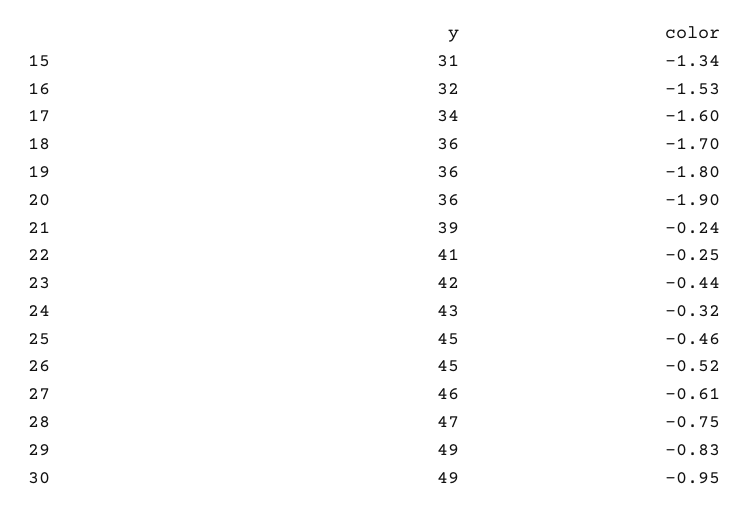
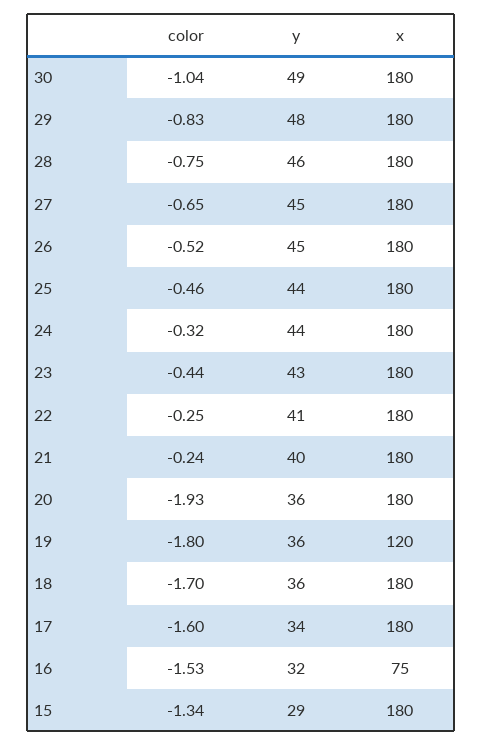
y, 15: 31 -> 29
color, 20: -1.9 -> -1.93
y, 21: 39 -> 40
y, 23: 42 -> 43
y, 24: 43 -> 44
y, 25: 45 -> 44
y, 27: 46 -> 45
color, 27: -0.61 -> -0.65
y, 28: 47 -> 46
y, 29: 49 -> 48
color, 30: -0.95 -> -1.04
x, 30: none -> 180
x, 29: none -> 180
x, 28: none -> 180
x, 27: none -> 180
x, 26: none -> 180
x, 25: none -> 180
x, 24: none -> 180
x, 23: none -> 180
x, 22: none -> 180
x, 21: none -> 180
x, 20: none -> 180
x, 19: none -> 120
x, 18: none -> 180
x, 17: none -> 180
x, 16: none -> 75
x, 15: none -> 180

